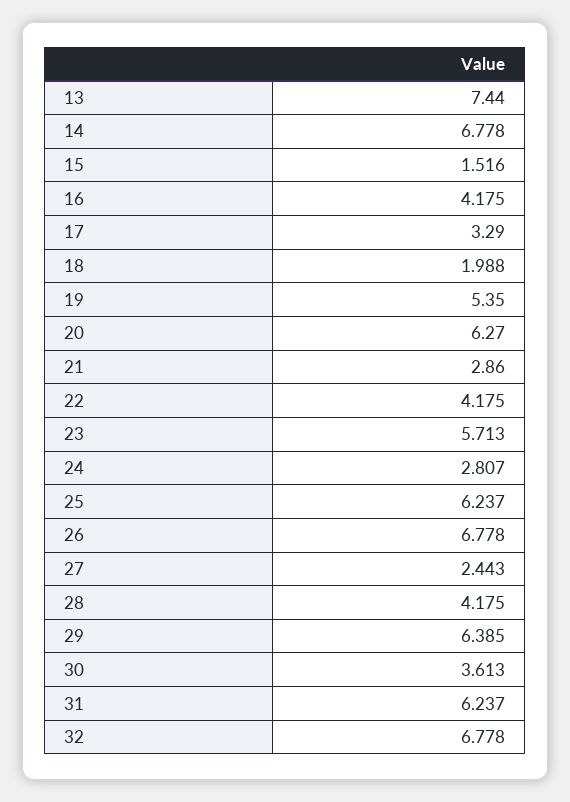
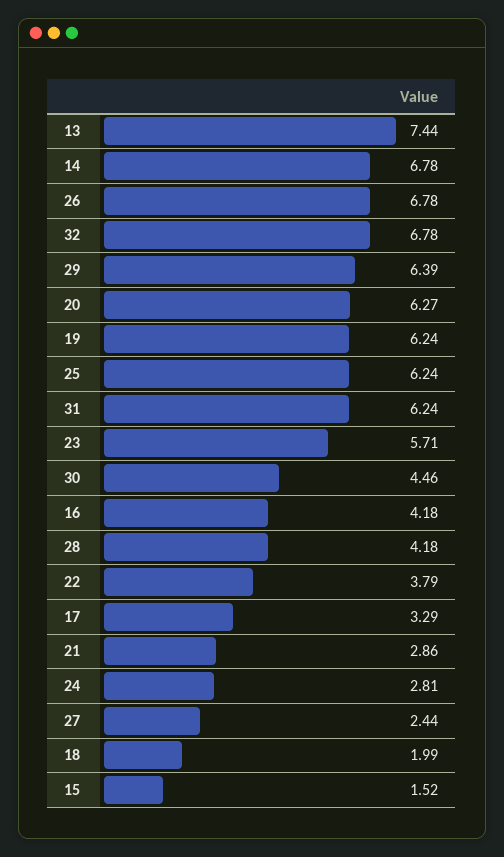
19: 5.35 -> 6.24
22: 4.175 -> 3.79
30: 3.613 -> 4.46

